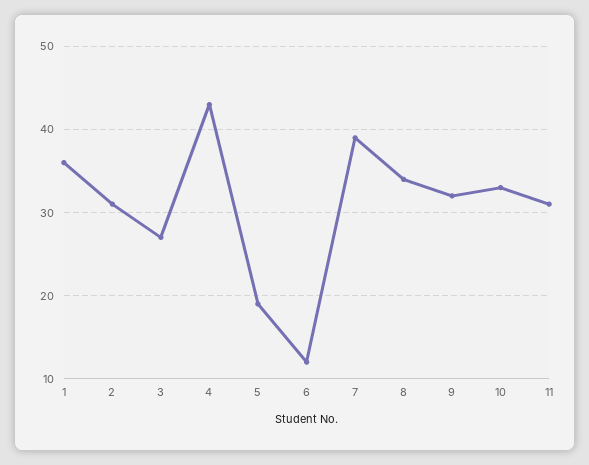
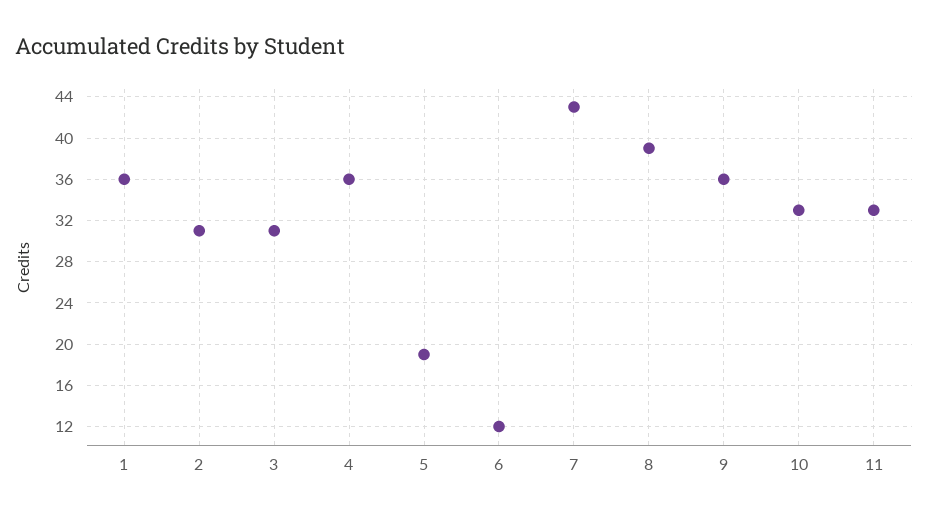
3: 27 -> 31
4: 43 -> 36
7: 39 -> 43
8: 34 -> 39
9: 32 -> 36
11: 31 -> 33

